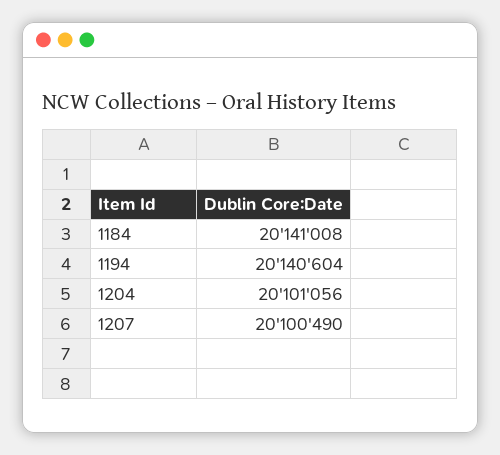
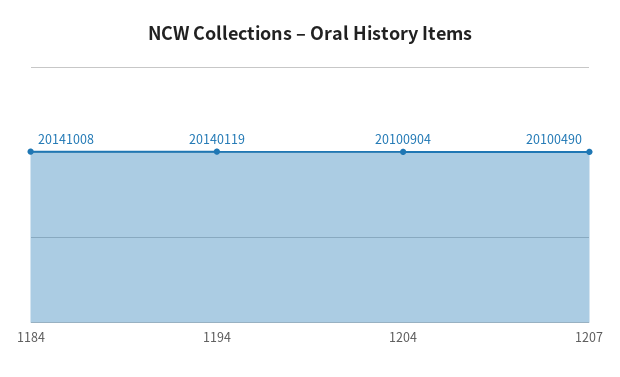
1194: 20140604 -> 20140119
1204: 20101056 -> 20100904

